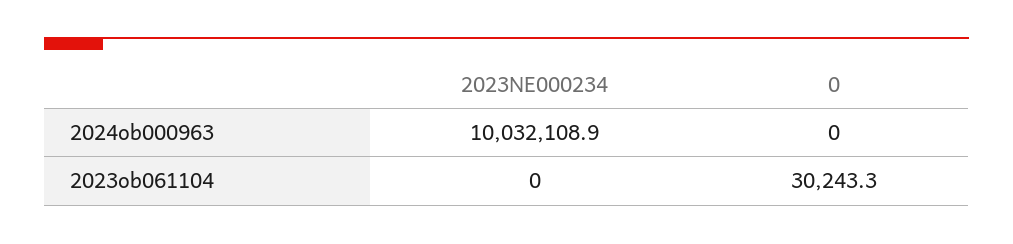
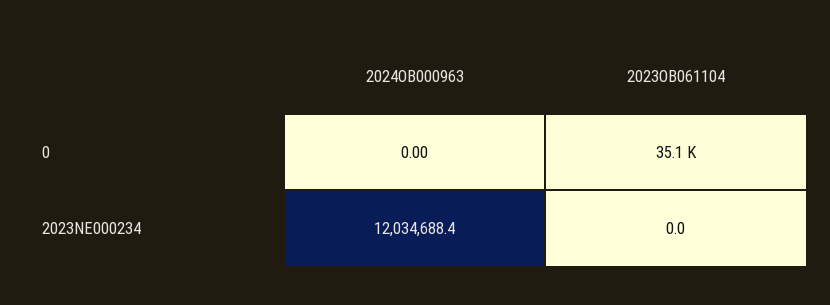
2023NE000234, 2024ob000963: 10032108.9 -> 12034688.4
0, 2023ob061104: 30243.3 -> 35100

